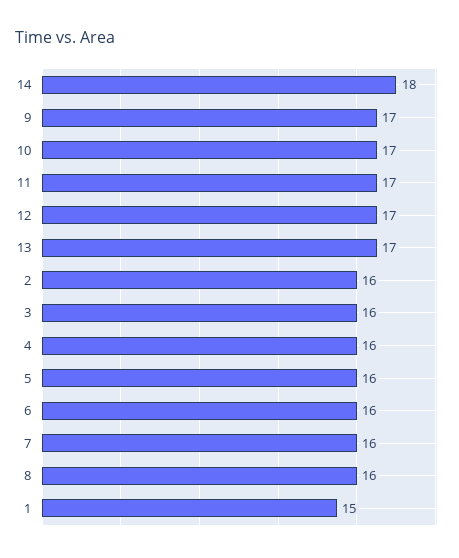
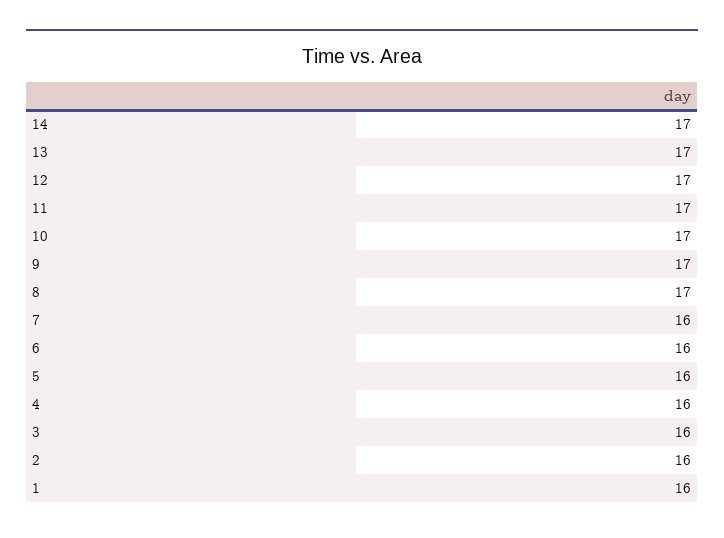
14: 18 -> 17
8: 16 -> 17
1: 15 -> 16

